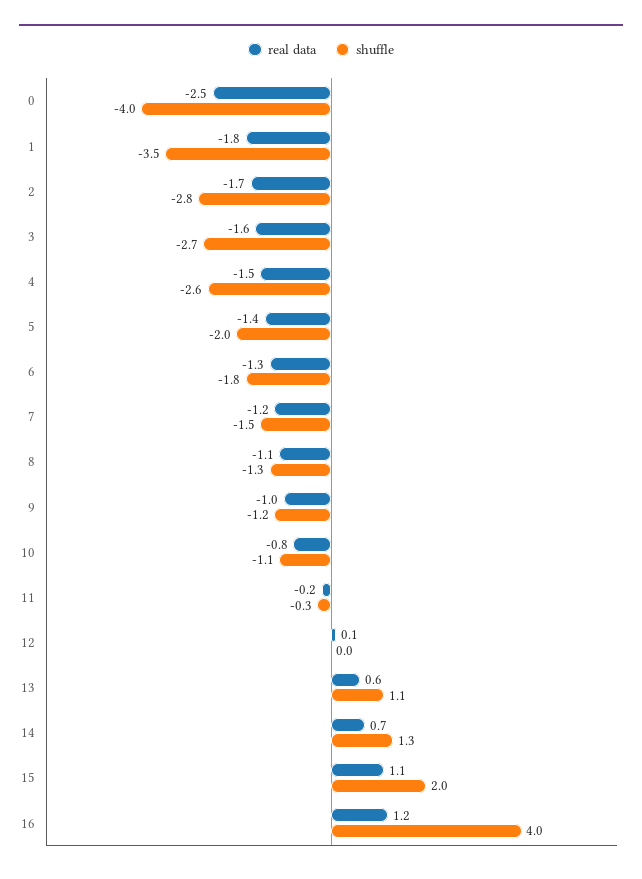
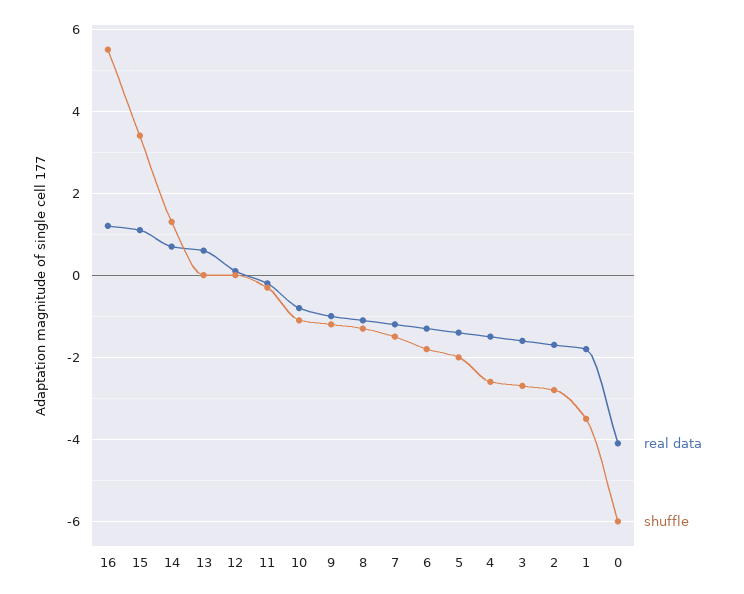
real data, 0: -2.5 -> -4
shuffle, 0: -4 -> -6
shuffle, 13: 1.1 -> 0
shuffle, 15: 2 -> 3.5
shuffle, 16: 4 -> 5.5

